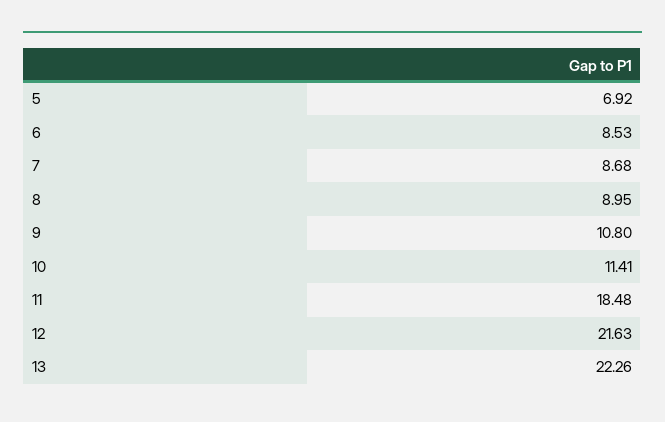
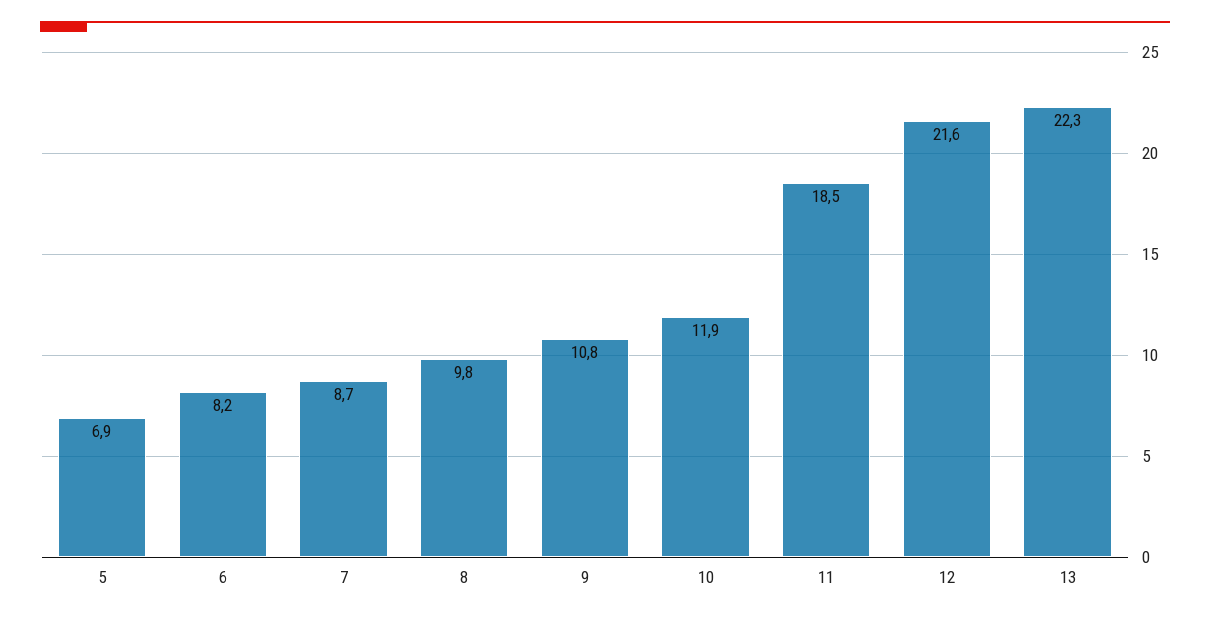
6: 8.53 -> 8.2
8: 8.95 -> 9.8
10: 11.41 -> 11.9

